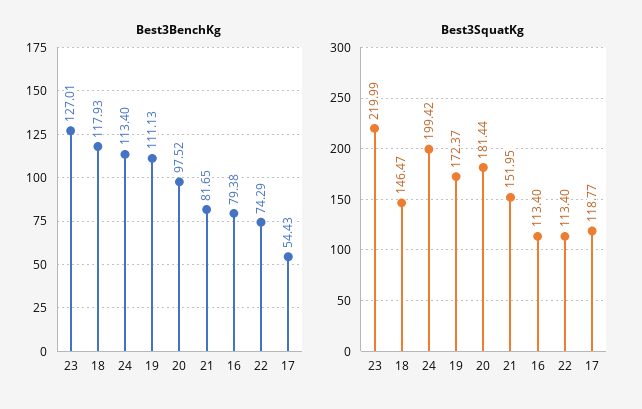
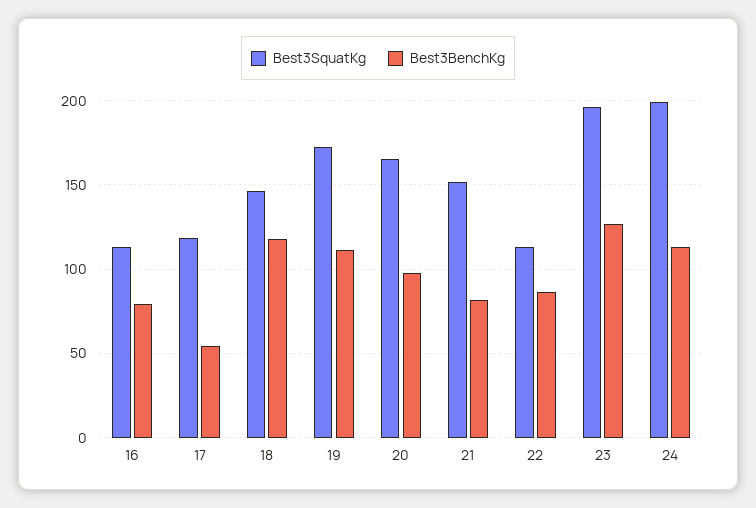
Best3BenchKg, 22: 74.29 -> 85
Best3SquatKg, 23: 219.99 -> 195
Best3SquatKg, 20: 181.44 -> 165

